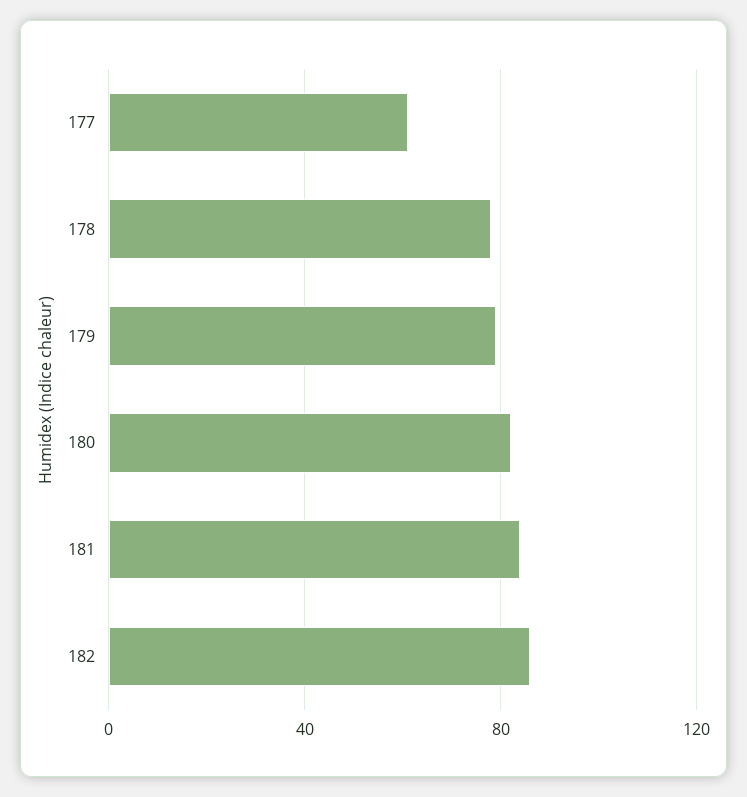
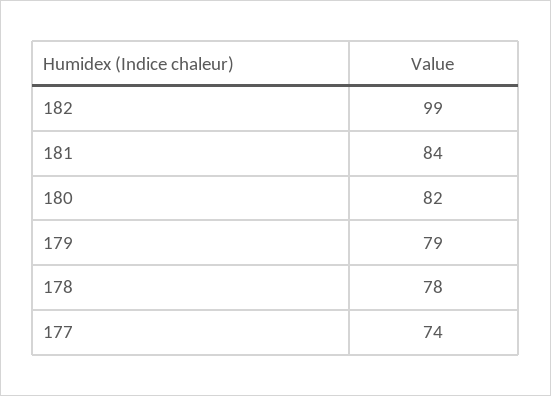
177: 60 -> 74
182: 85 -> 99

